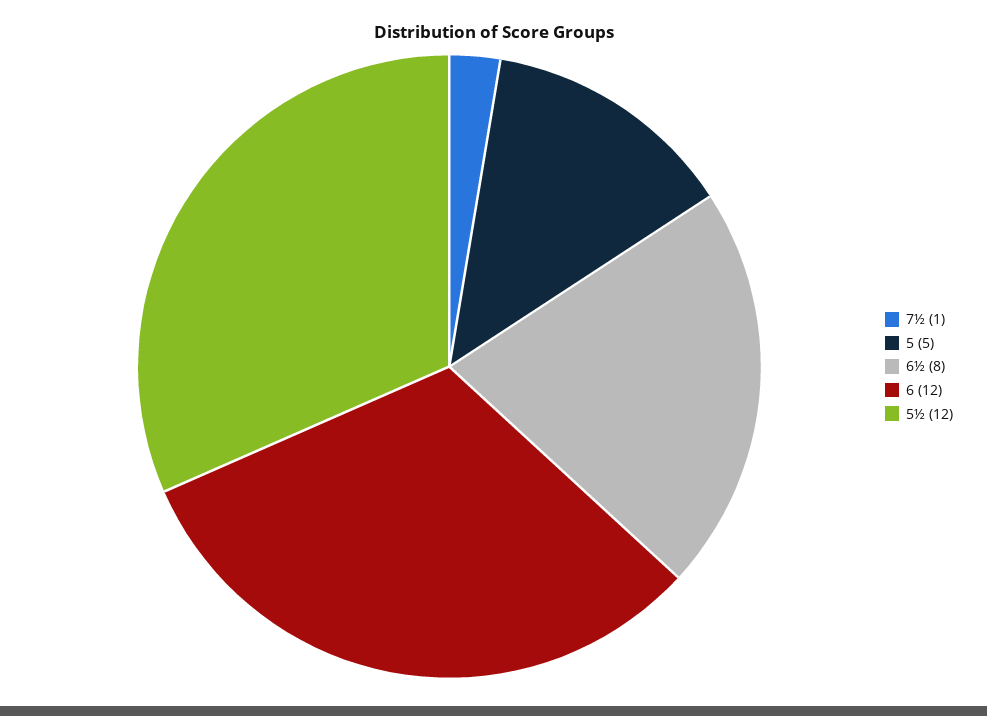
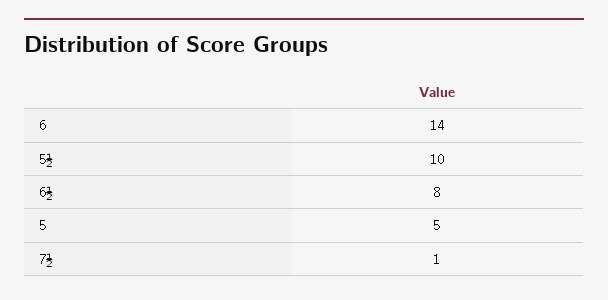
6: 12 -> 14
5½: 12 -> 10

